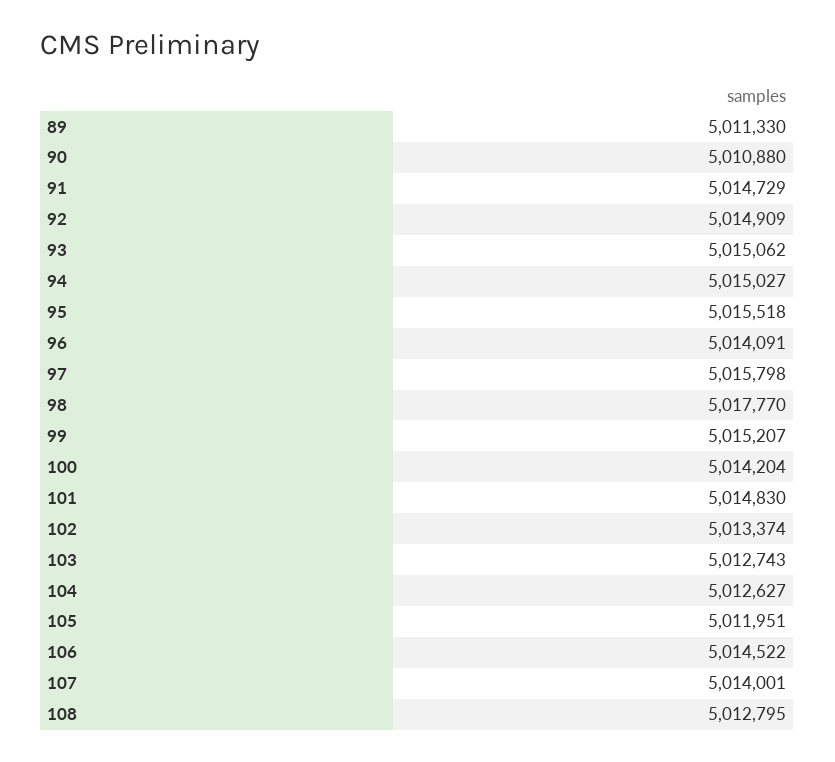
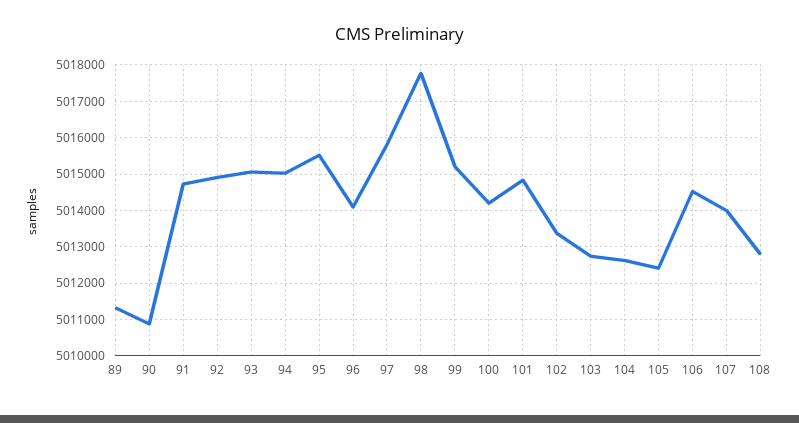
105: 5011951 -> 5012400

